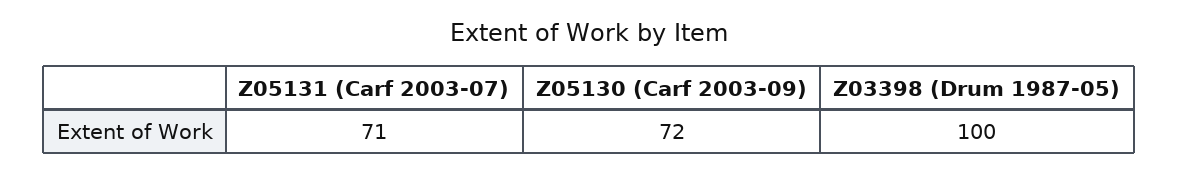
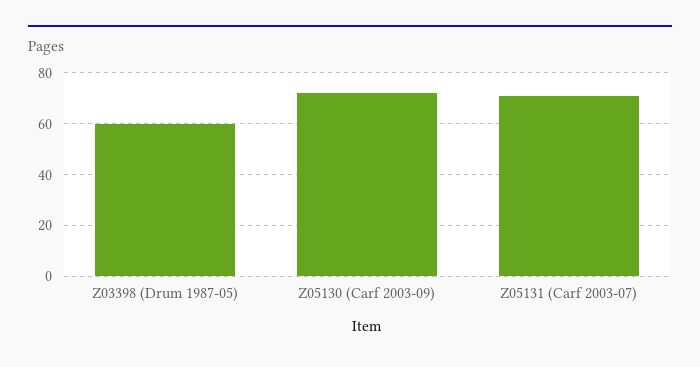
Z03398 (Drum 1987-05): 100 -> 60

